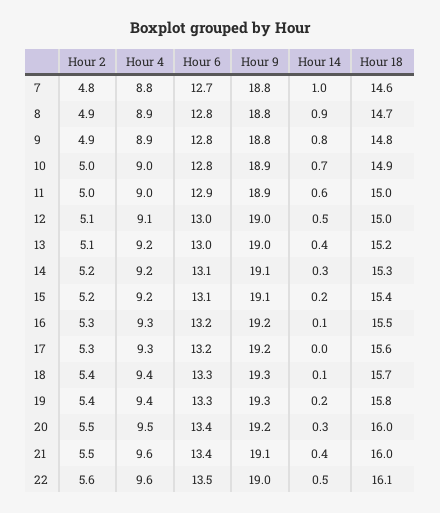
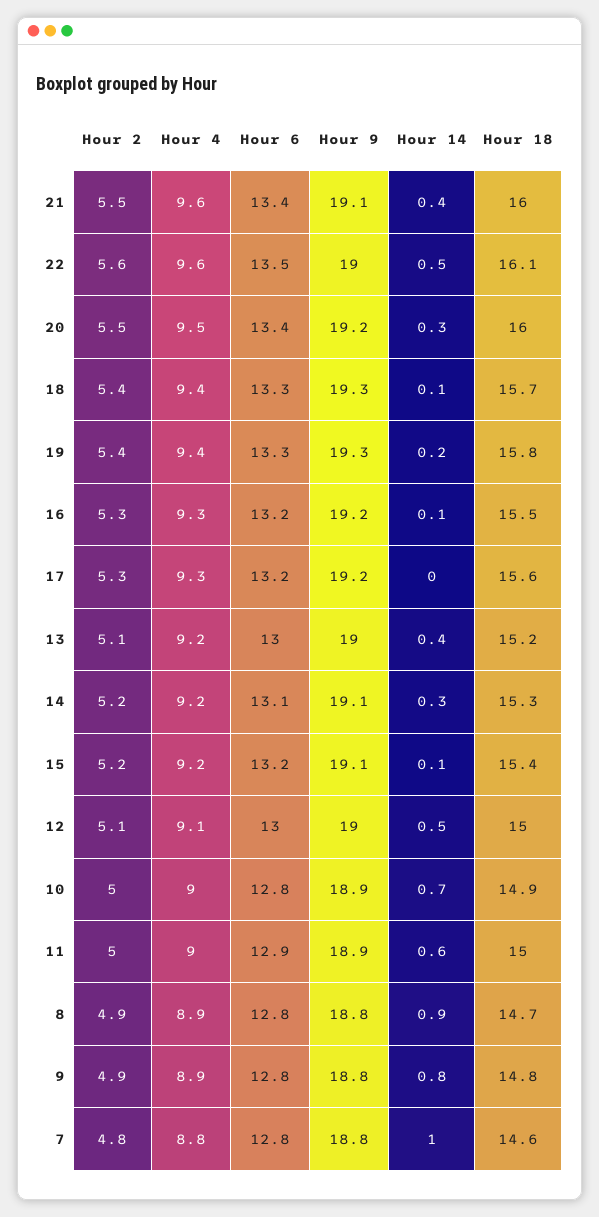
Hour 6, 7: 12.7 -> 12.8
Hour 6, 15: 13.1 -> 13.2
Hour 14, 15: 0.2 -> 0.1

